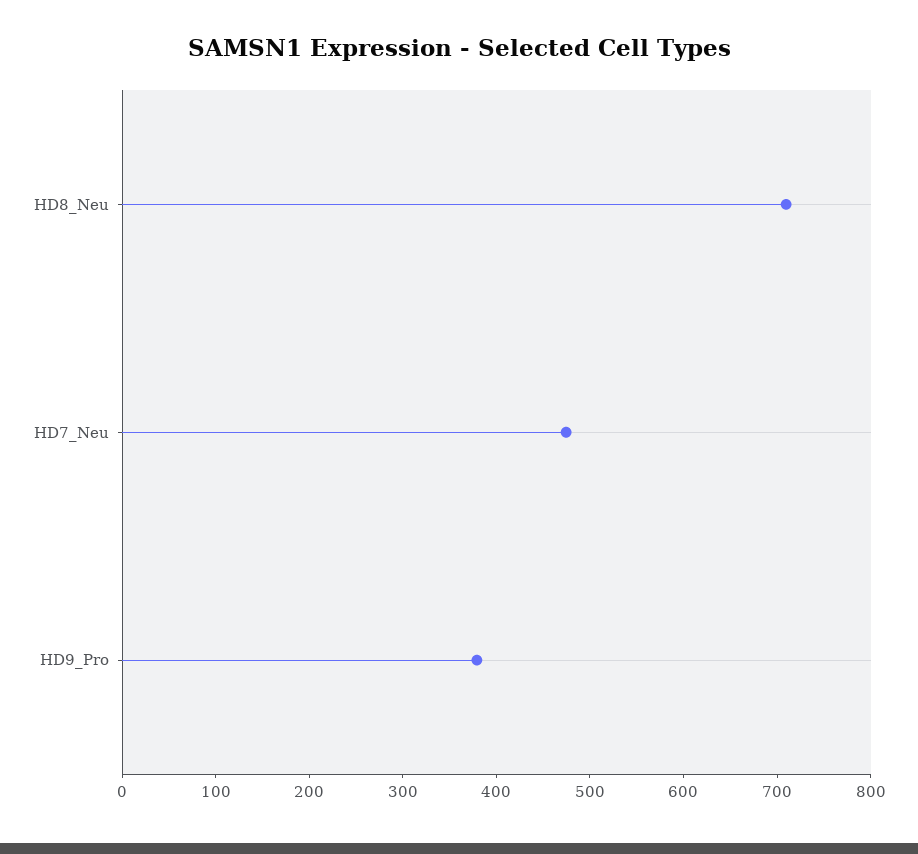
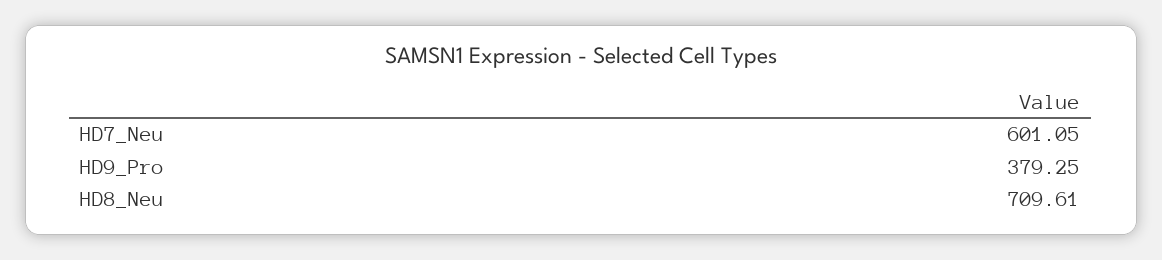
HD7_Neu: 480 -> 601.05

